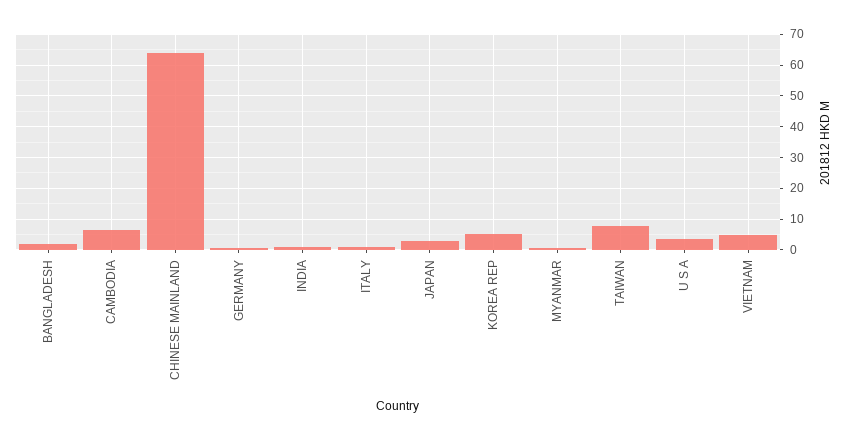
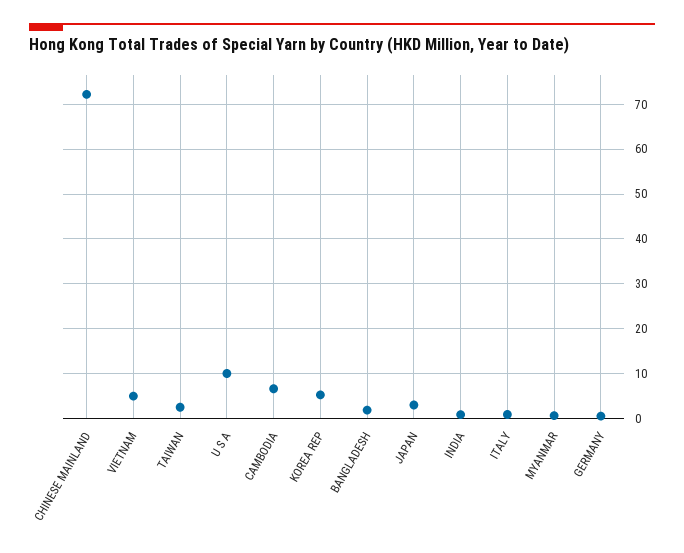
CHINESE MAINLAND: 64 -> 72
TAIWAN: 8 -> 2
U S A: 4 -> 10

